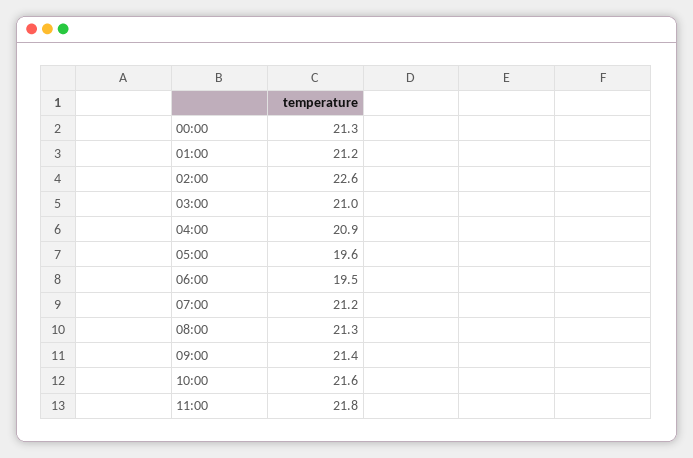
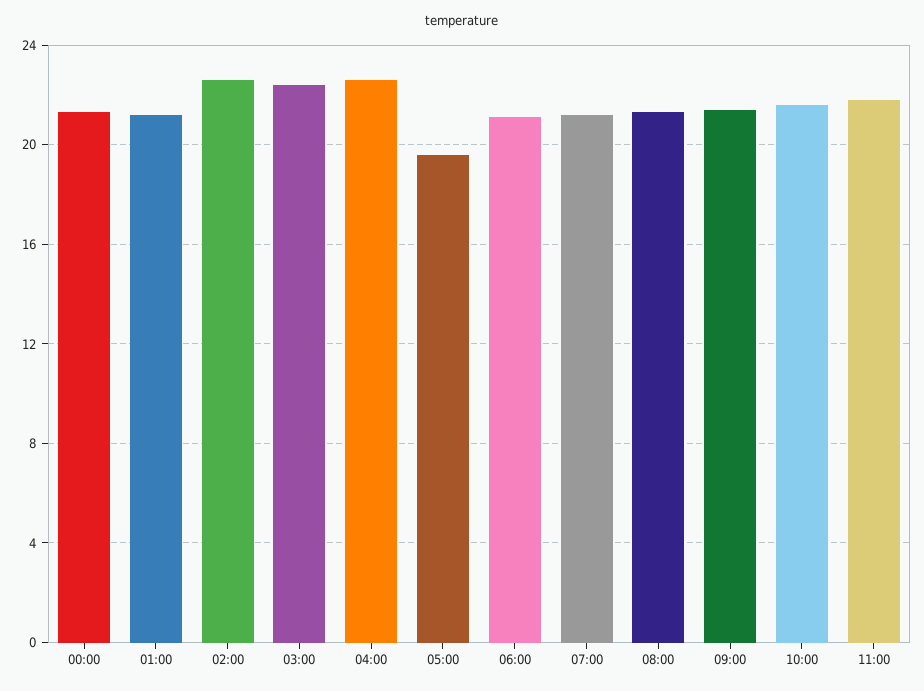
03:00: 21 -> 22.5
04:00: 20.9 -> 22.5
06:00: 19.5 -> 21

